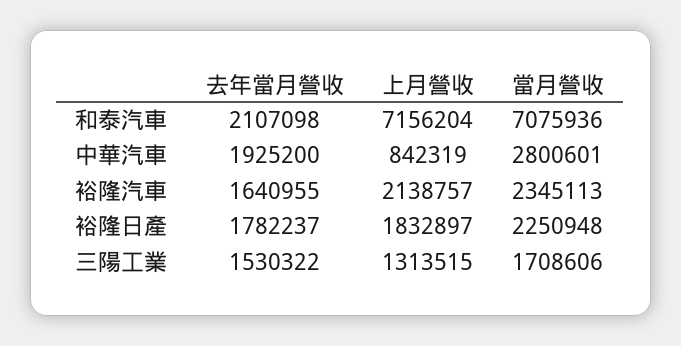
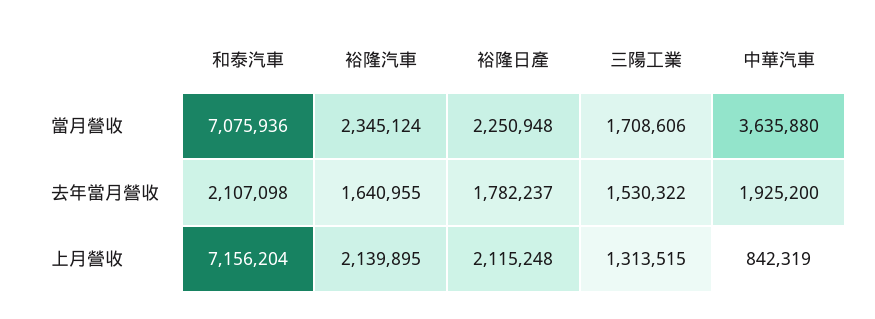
當月營收, 中華汽車: 2800601 -> 3635880
上月營收, 裕隆汽車: 2138757 -> 2139895
當月營收, 裕隆汽車: 2345113 -> 2345124
上月營收, 裕隆日產: 1832897 -> 2115248

